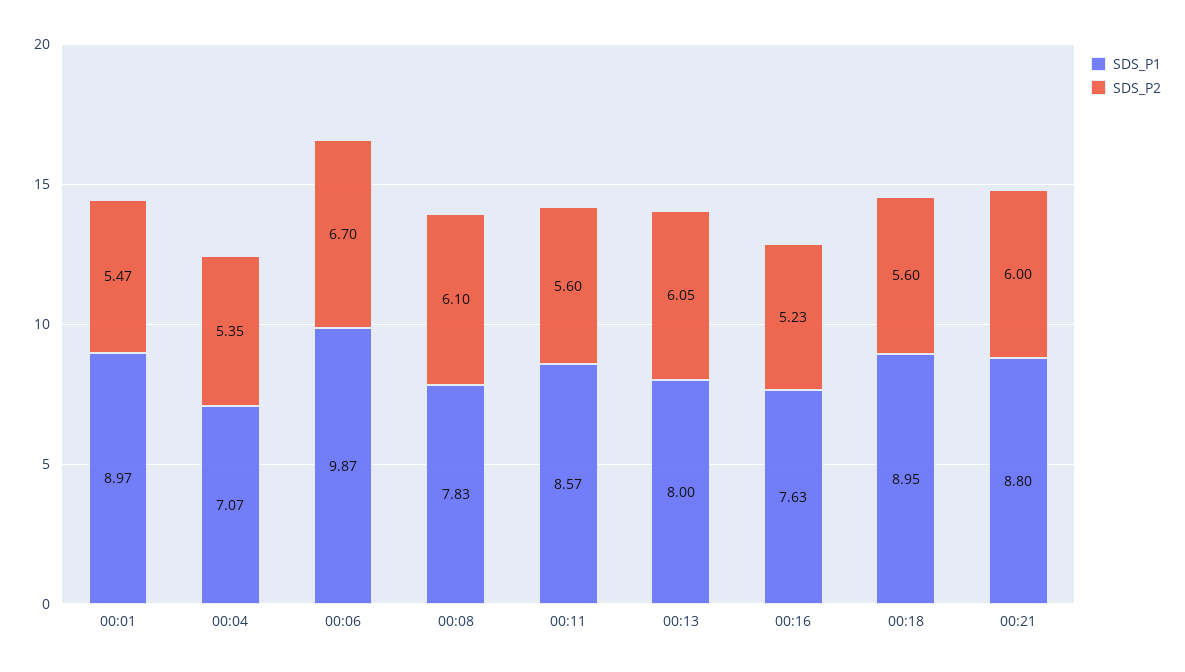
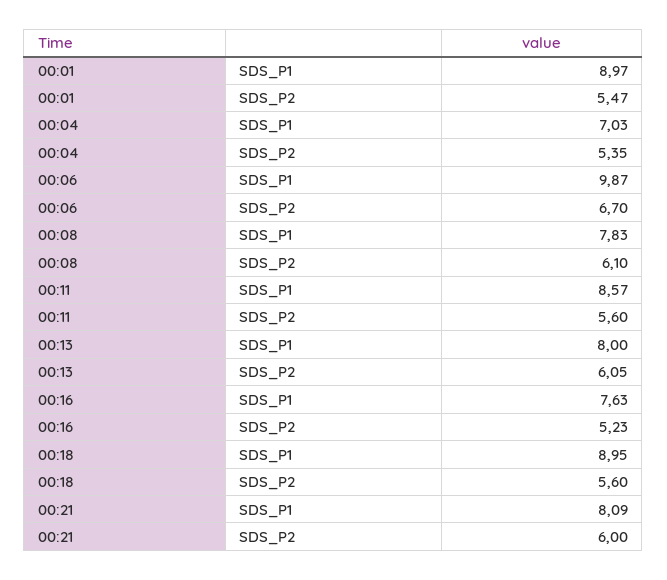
SDS_P1, 00:04: 7.07 -> 7.03
SDS_P1, 00:21: 8.8 -> 8.09

